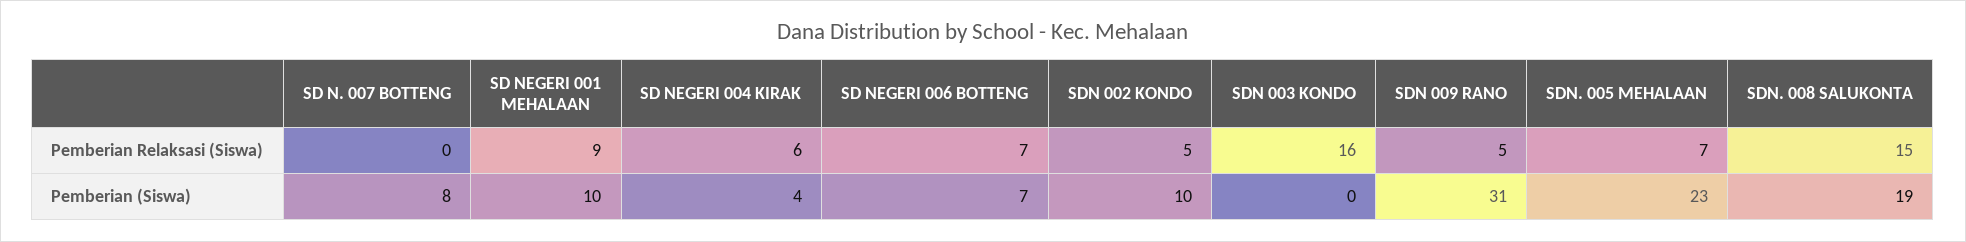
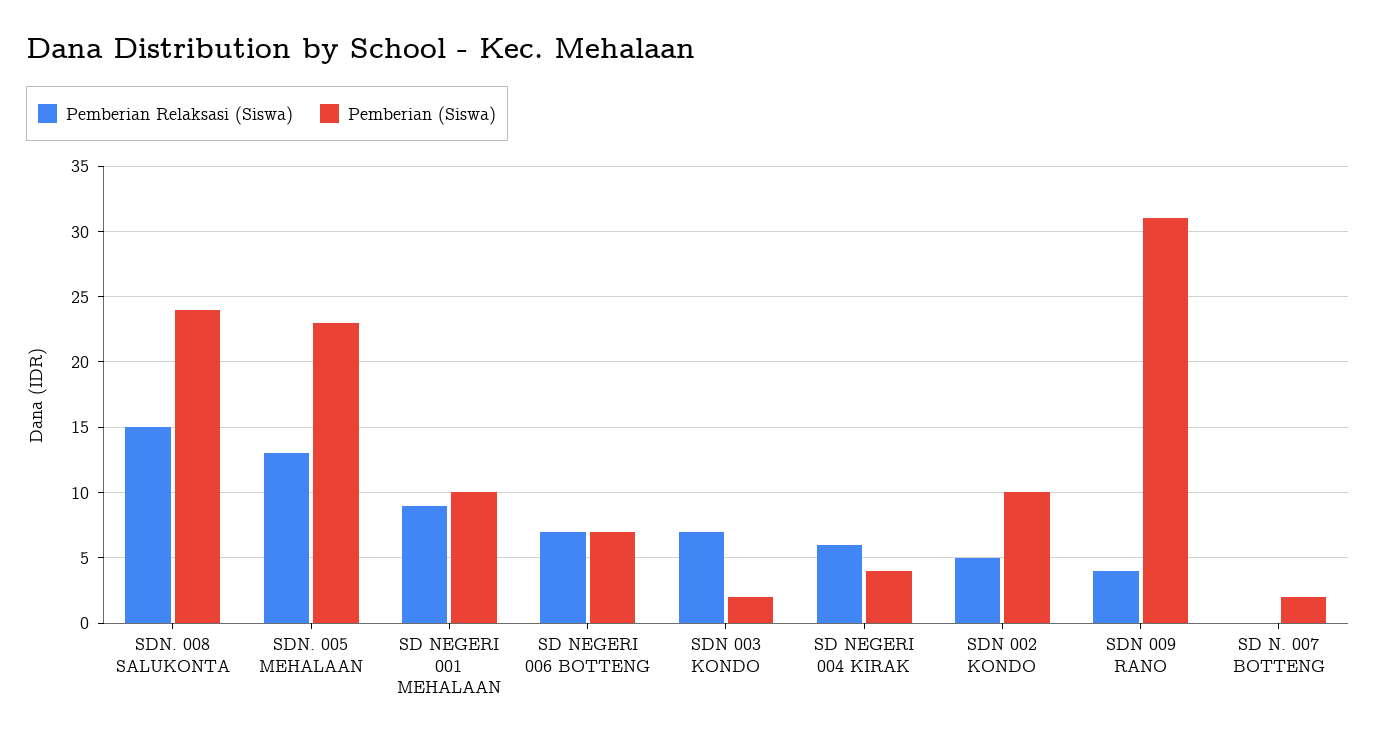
Pemberian Relaksasi (Siswa), SDN 003 KONDO: 16 -> 7
Pemberian Relaksasi (Siswa), SDN 009 RANO: 5 -> 4
Pemberian Relaksasi (Siswa), SDN. 005 MEHALAAN: 7 -> 13
Pemberian (Siswa), SD N. 007 BOTTENG: 8 -> 2
Pemberian (Siswa), SDN 003 KONDO: 0 -> 2
Pemberian (Siswa), SDN. 008 SALUKONTA: 19 -> 24

